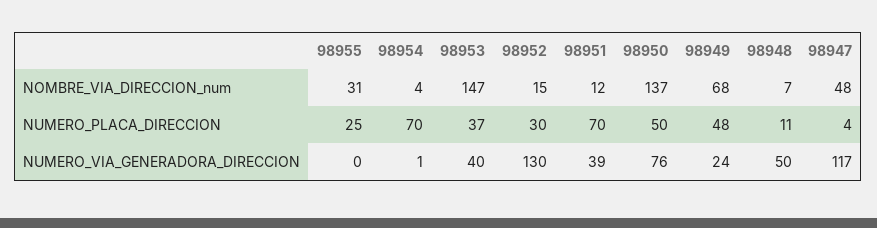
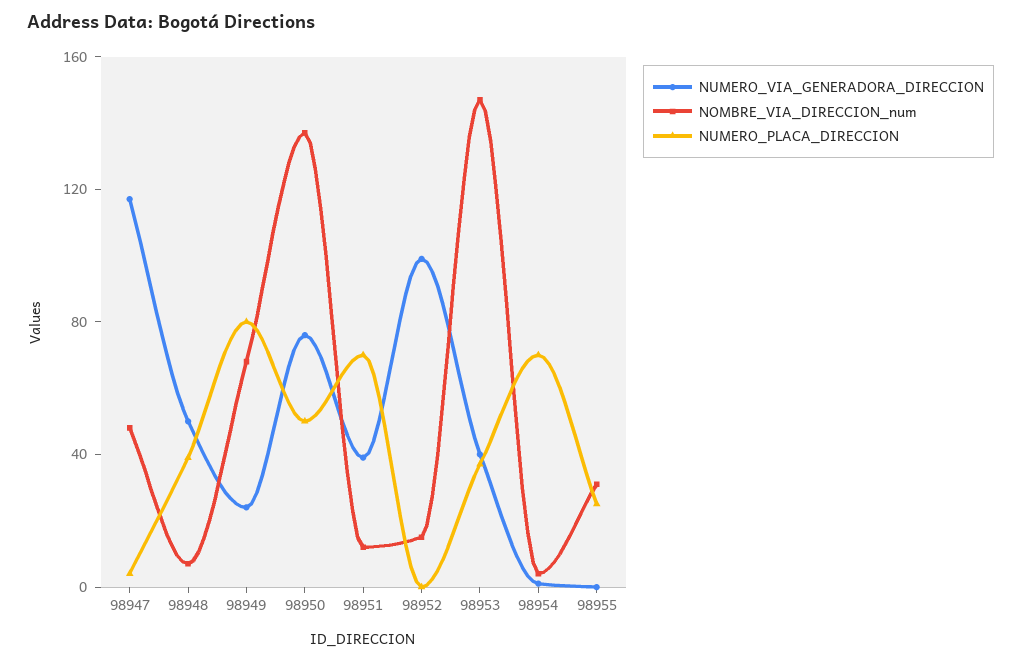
NUMERO_PLACA_DIRECCION, 98952: 30 -> 0
NUMERO_PLACA_DIRECCION, 98949: 48 -> 80
NUMERO_PLACA_DIRECCION, 98948: 11 -> 40
NUMERO_VIA_GENERADORA_DIRECCION, 98952: 130 -> 100

